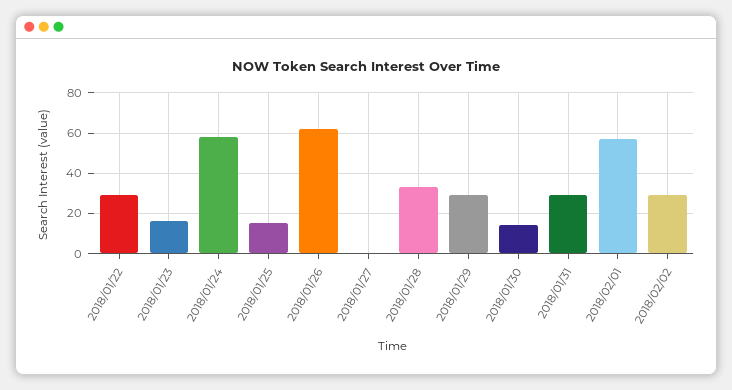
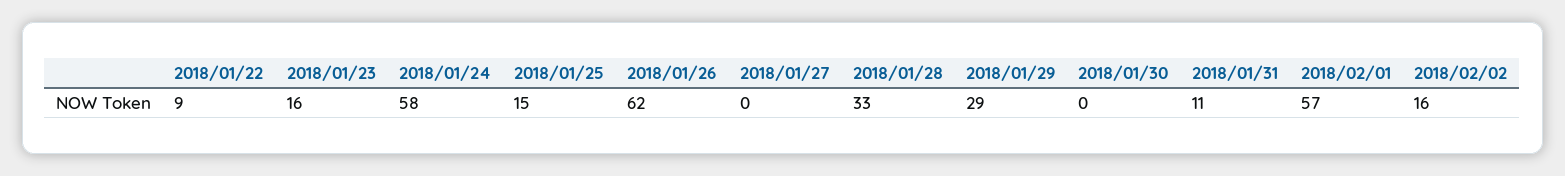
2018/01/22: 30 -> 9
2018/01/30: 15 -> 0
2018/01/31: 30 -> 11
2018/02/02: 30 -> 16

